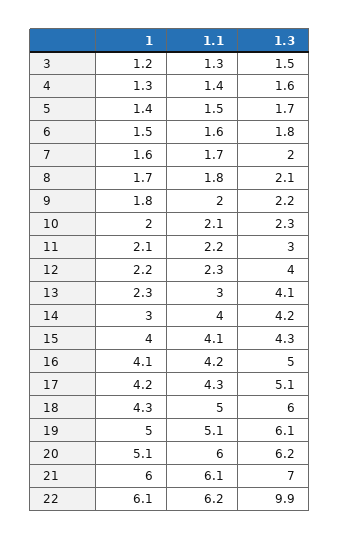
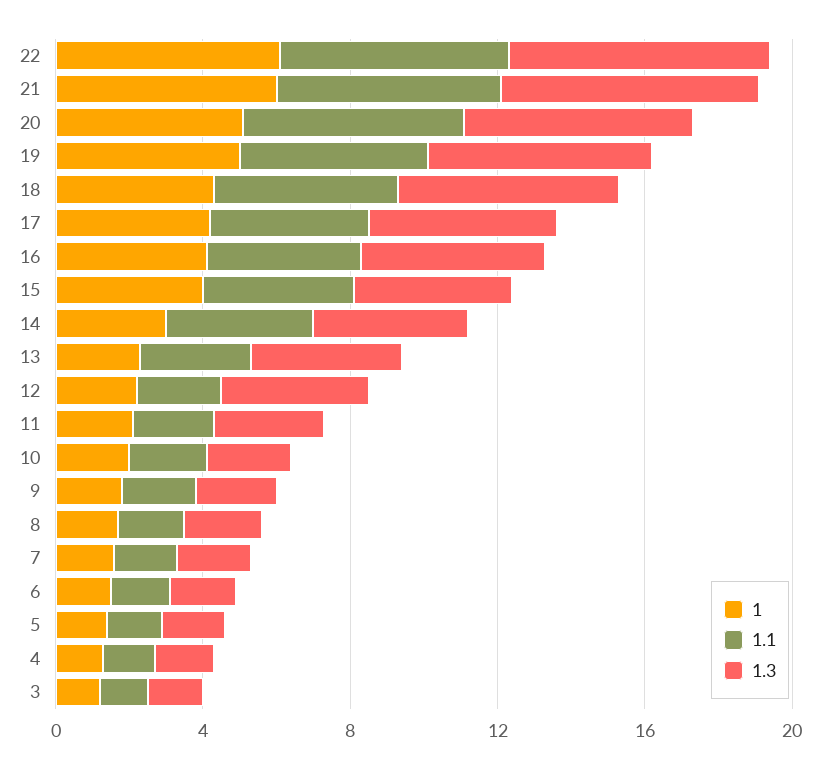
1.3, 22: 9.9 -> 7

